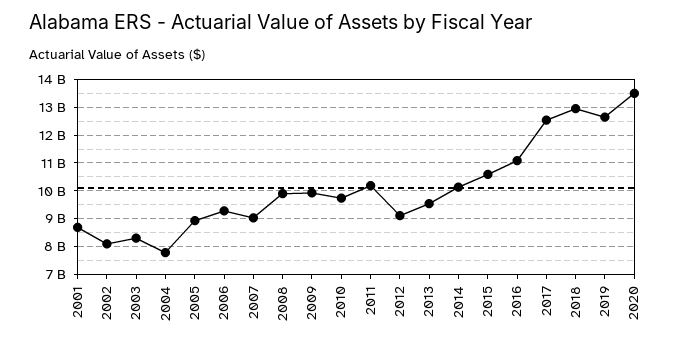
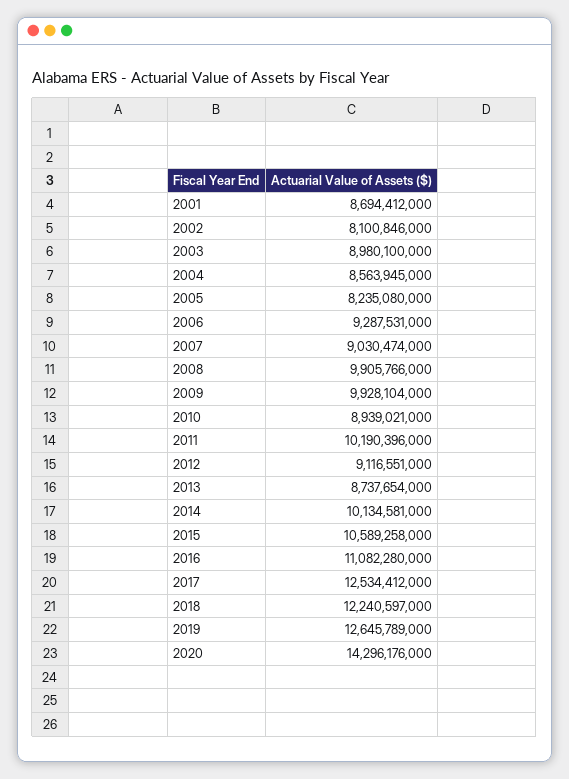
2003: 8250000000 -> 8980100000
2004: 7750000000 -> 8563945000
2005: 9000000000 -> 8235080000
2010: 9750000000 -> 8939021000
2013: 9500000000 -> 8737654000
2018: 13000000000 -> 12240597000
2020: 13500000000 -> 14296176000

